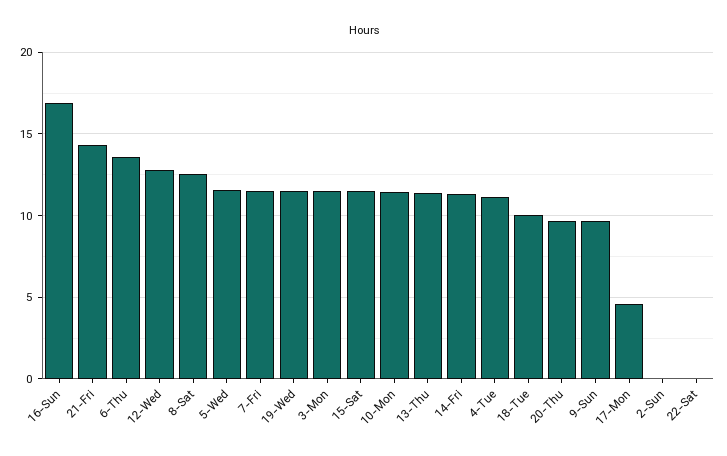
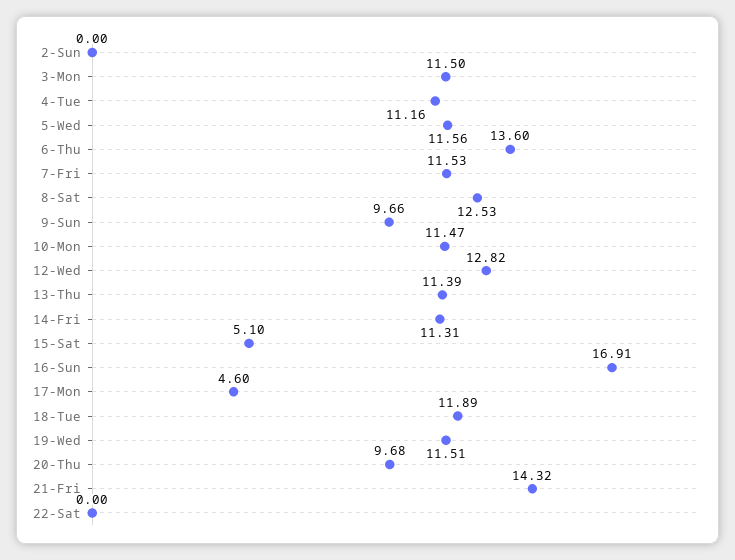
15-Sat: 11.5 -> 5.1
18-Tue: 10 -> 11.89

